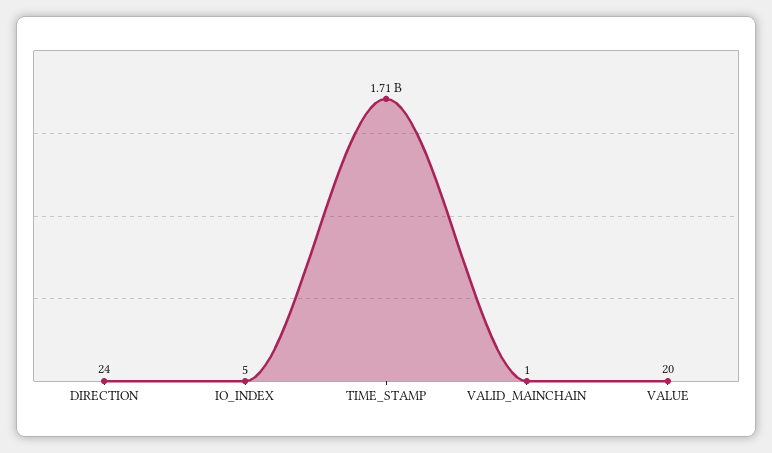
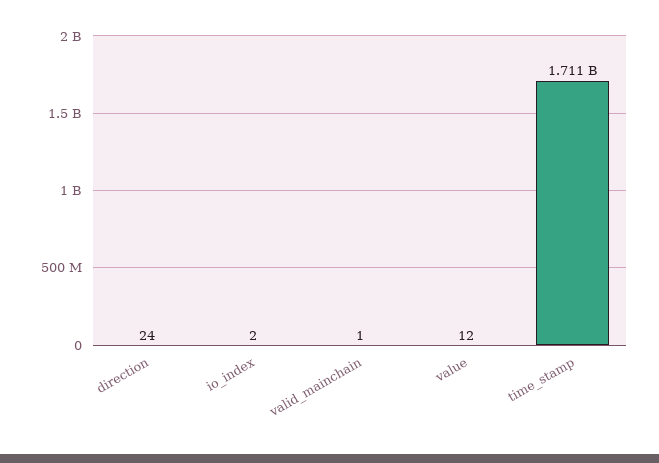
IO_INDEX: 5 -> 2
VALUE: 20 -> 12

